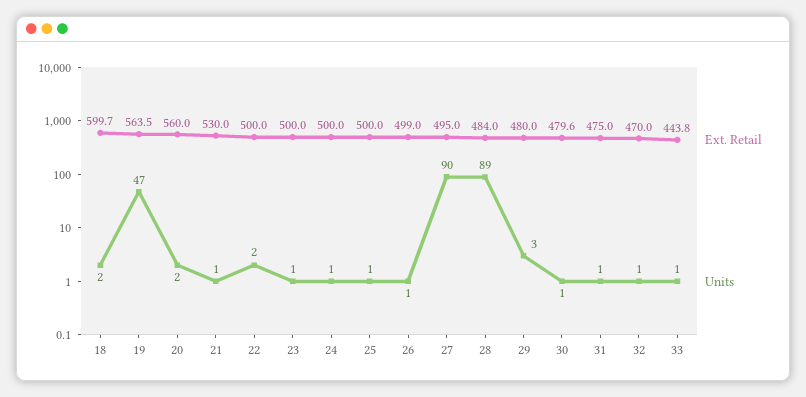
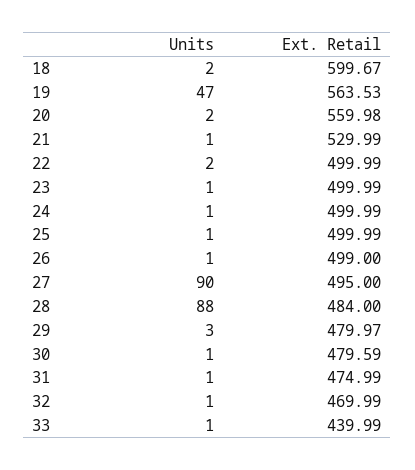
Units, 28: 89 -> 88
Ext. Retail, 33: 443.8 -> 439.99

